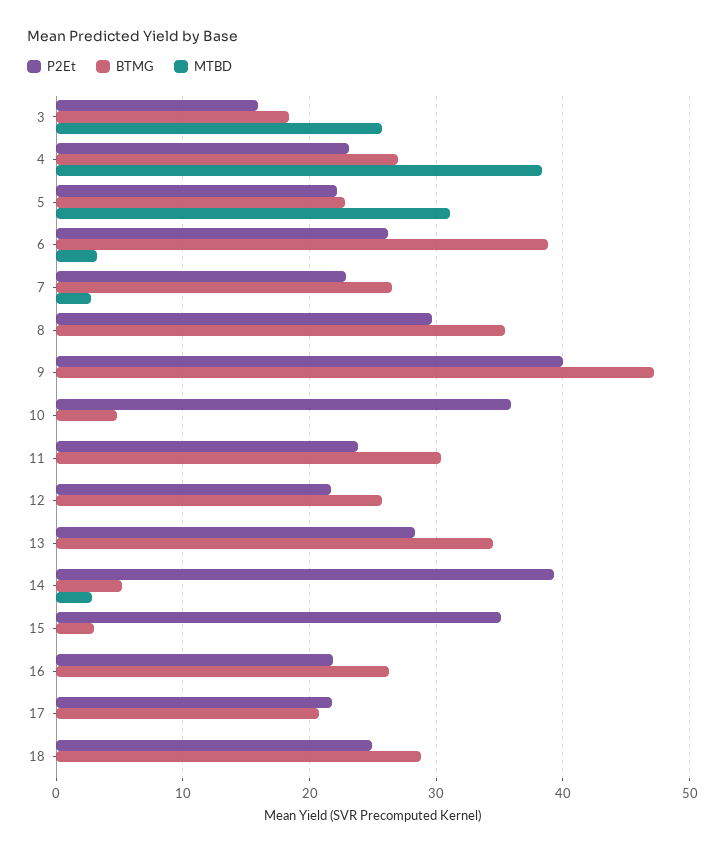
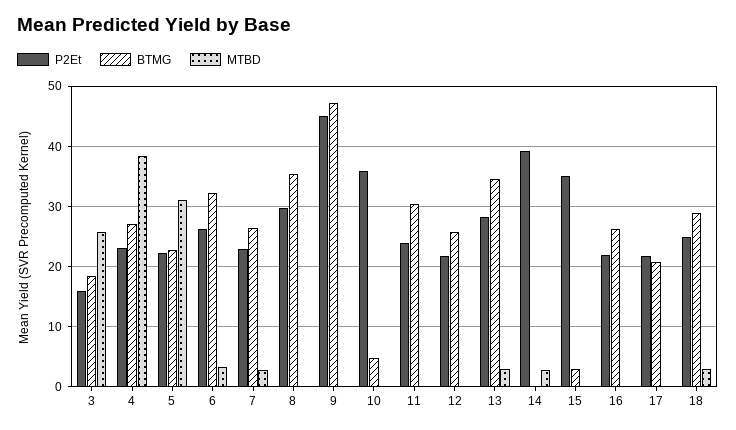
BTMG, 6: 39 -> 32
P2Et, 9: 40 -> 45
MTBD, 13: 0 -> 3
BTMG, 14: 5 -> 0
MTBD, 18: 0 -> 3

